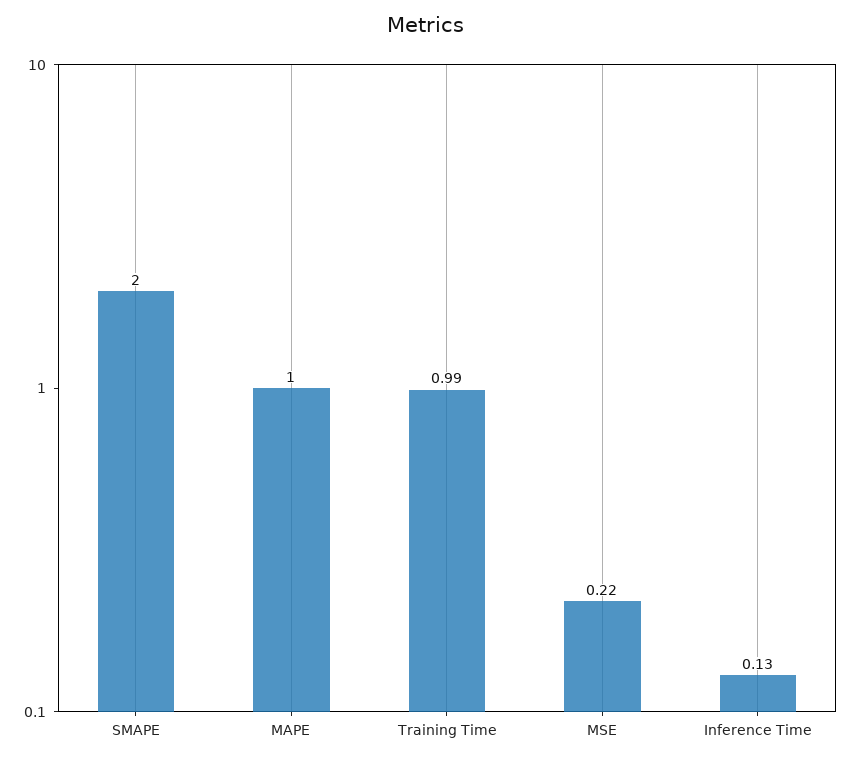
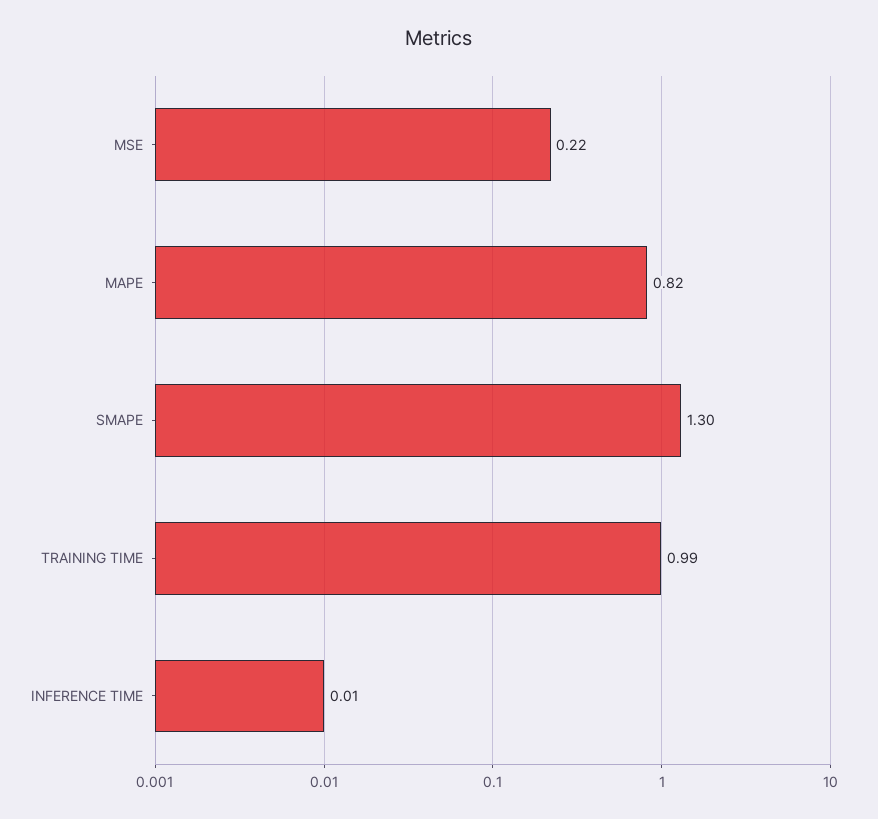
SMAPE: 2 -> 1.3
MAPE: 1 -> 0.82
Inference Time: 0.13 -> 0.01

